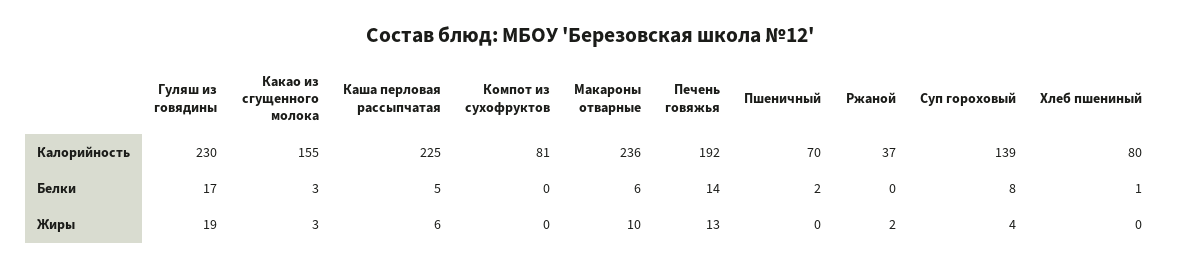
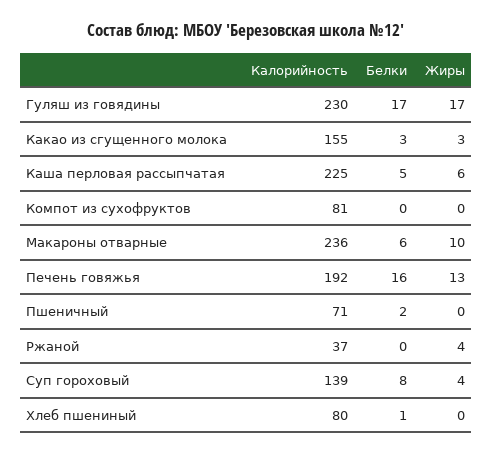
Пшеничный, Калорийность: 70 -> 71
Печень говяжья, Белки: 14 -> 16
Гуляш из говядины, Жиры: 19 -> 17
Ржаной, Жиры: 2 -> 4

